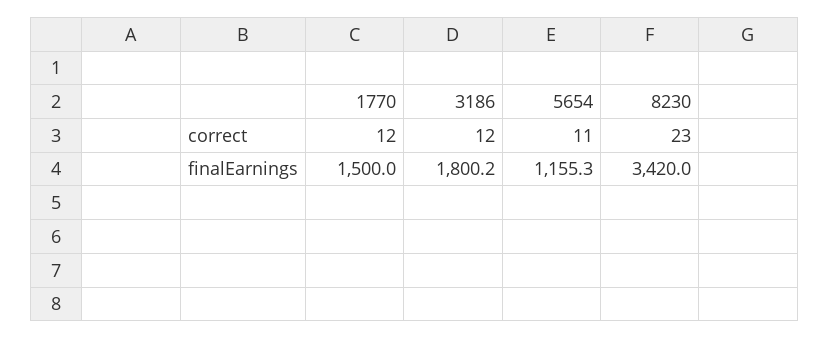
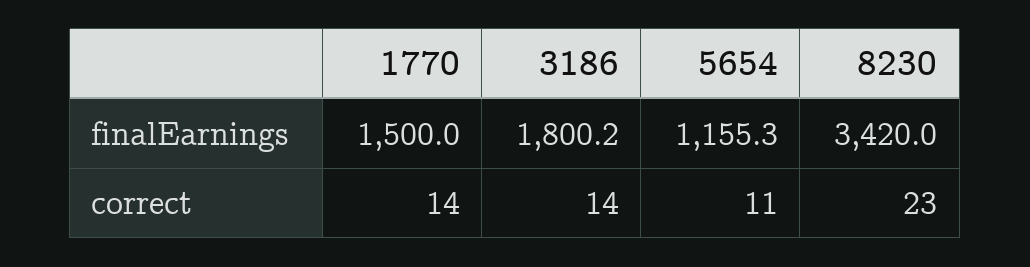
1770, correct: 12 -> 14
3186, correct: 12 -> 14

